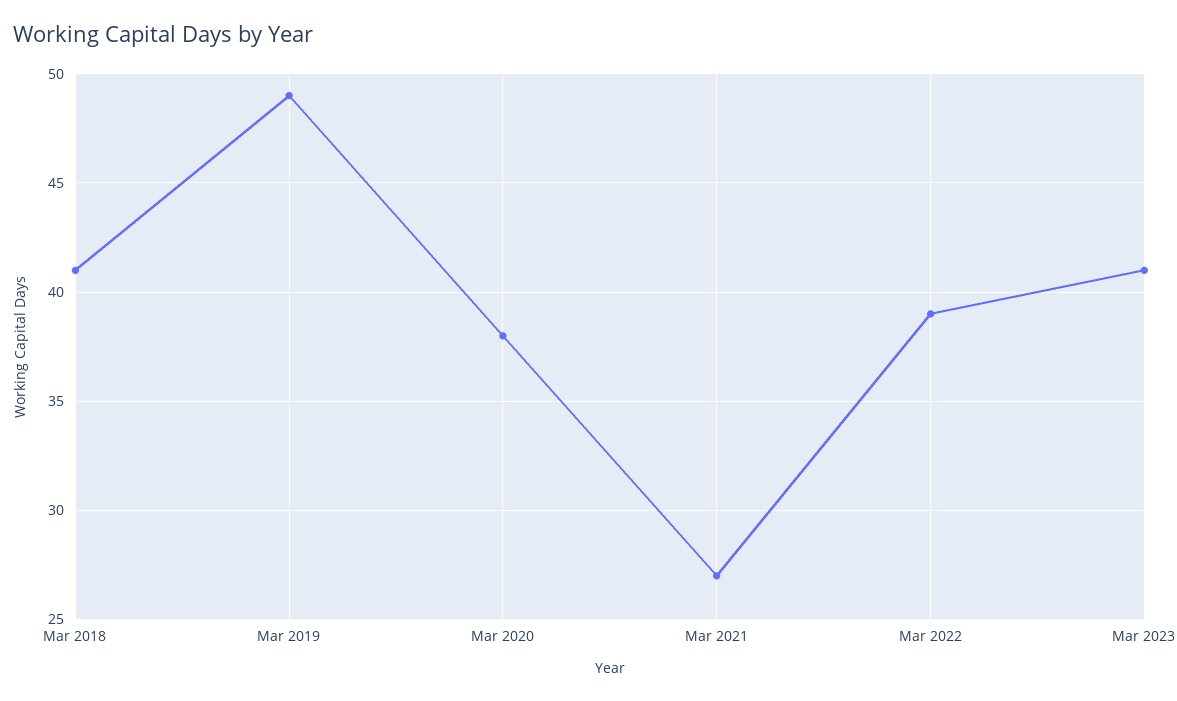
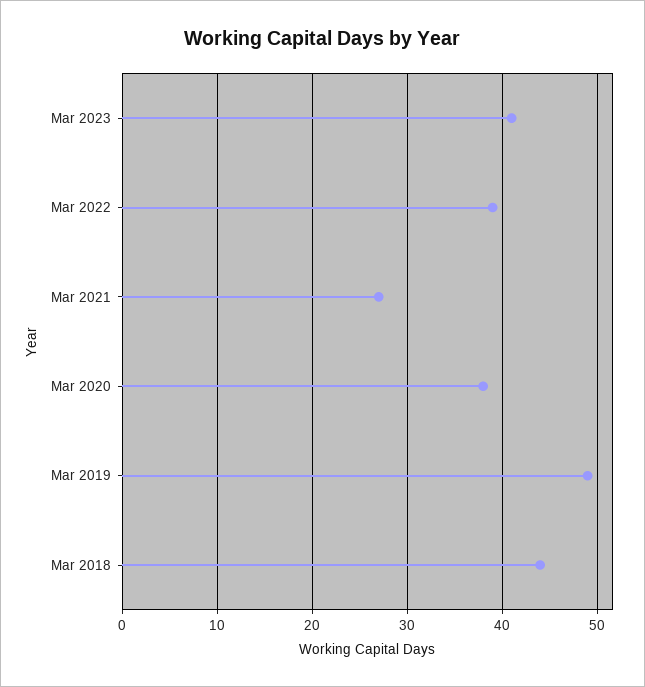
Mar 2018: 41 -> 44

